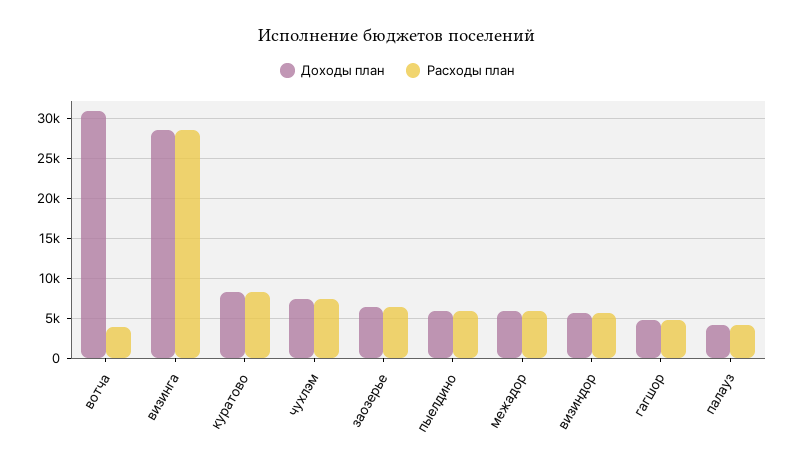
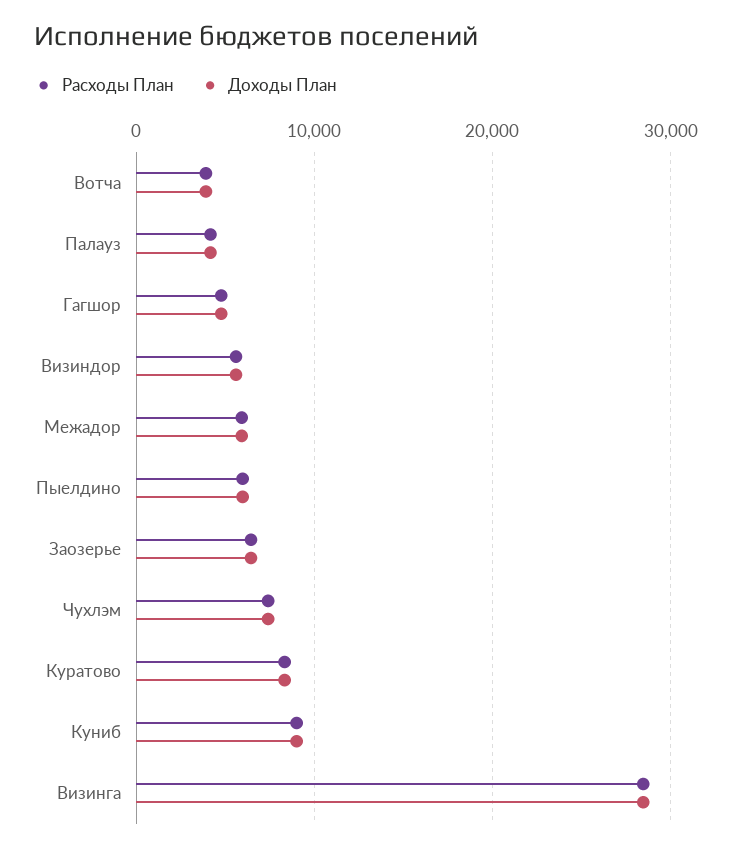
Доходы план, вотча: 31000 -> 4000
Расходы план, Куниб: none -> 9000
Доходы план, Куниб: none -> 9000

